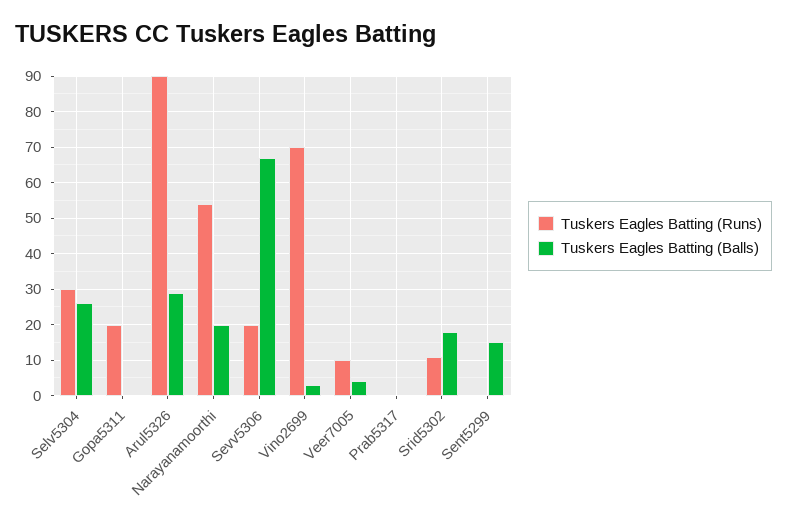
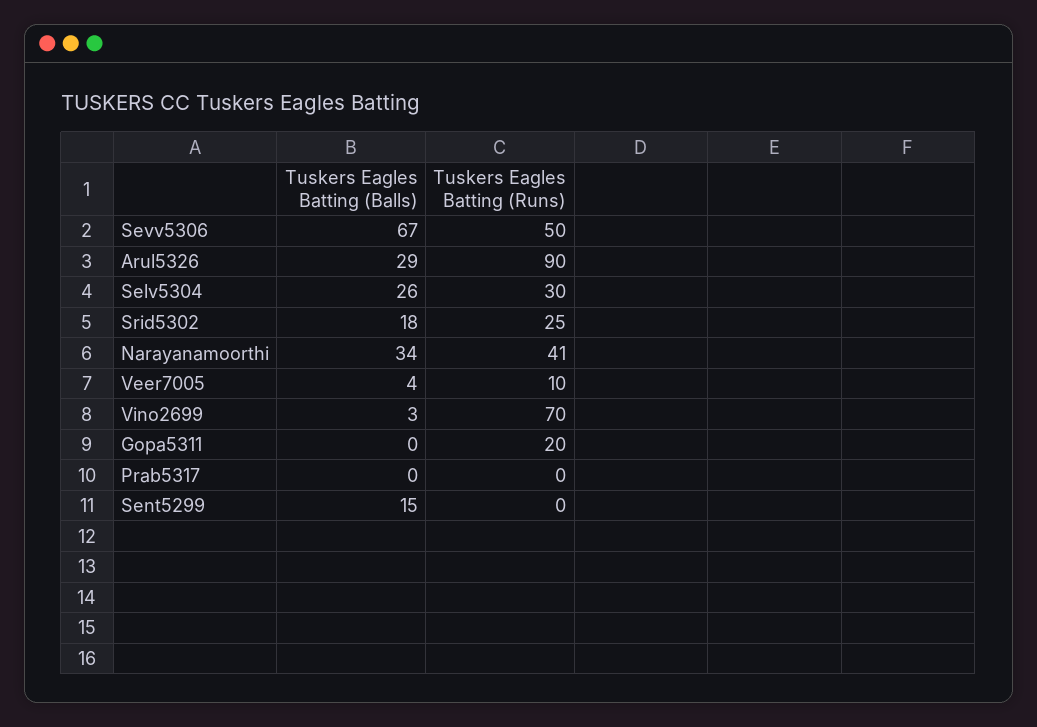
Tuskers Eagles Batting (Runs), Narayanamoorthi: 55 -> 41
Tuskers Eagles Batting (Balls), Narayanamoorthi: 20 -> 34
Tuskers Eagles Batting (Runs), Sevv5306: 20 -> 50
Tuskers Eagles Batting (Runs), Srid5302: 10 -> 25

